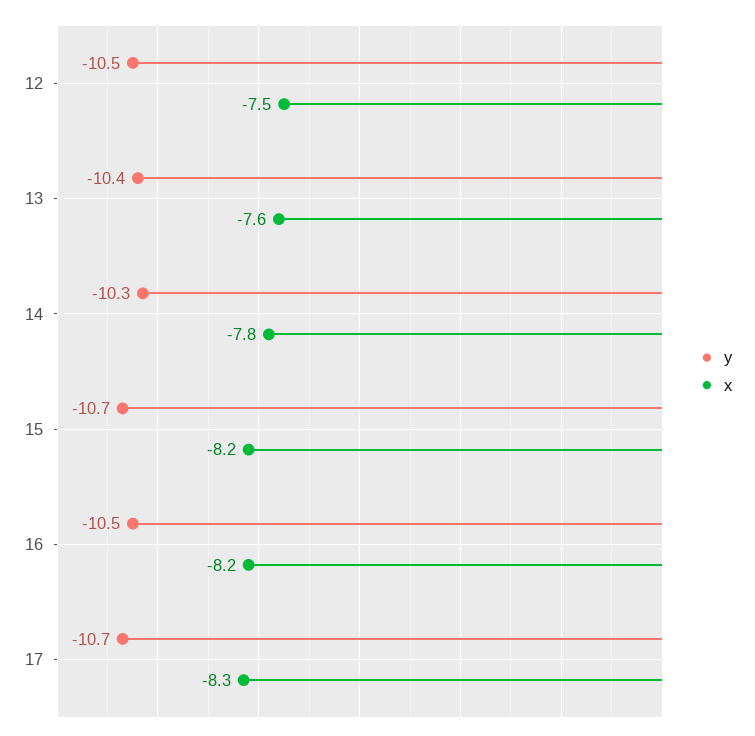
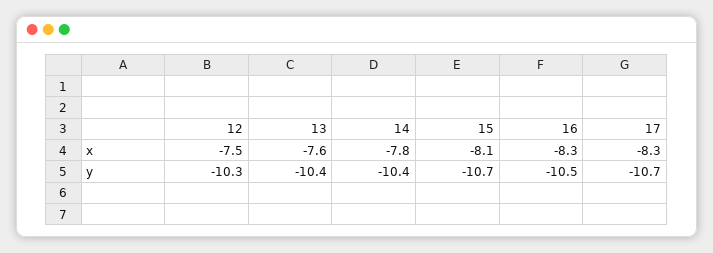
y, 12: -10.5 -> -10.3
y, 14: -10.3 -> -10.4
x, 15: -8.2 -> -8.1
x, 16: -8.2 -> -8.3

